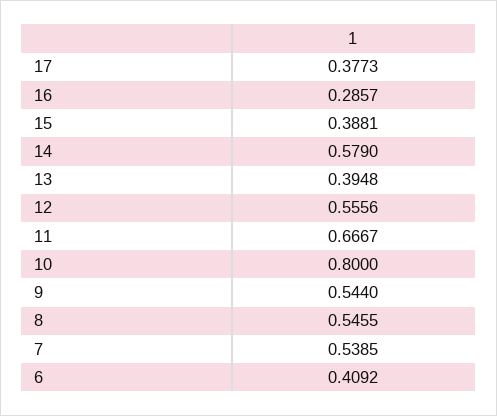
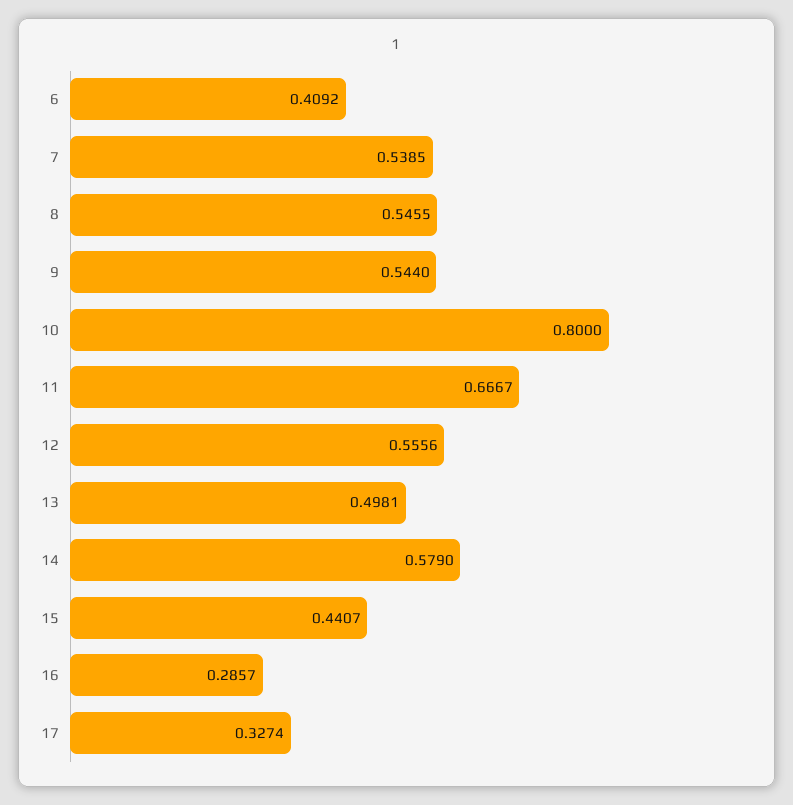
17: 0.3773 -> 0.3274
15: 0.3881 -> 0.4407
13: 0.3948 -> 0.4981

